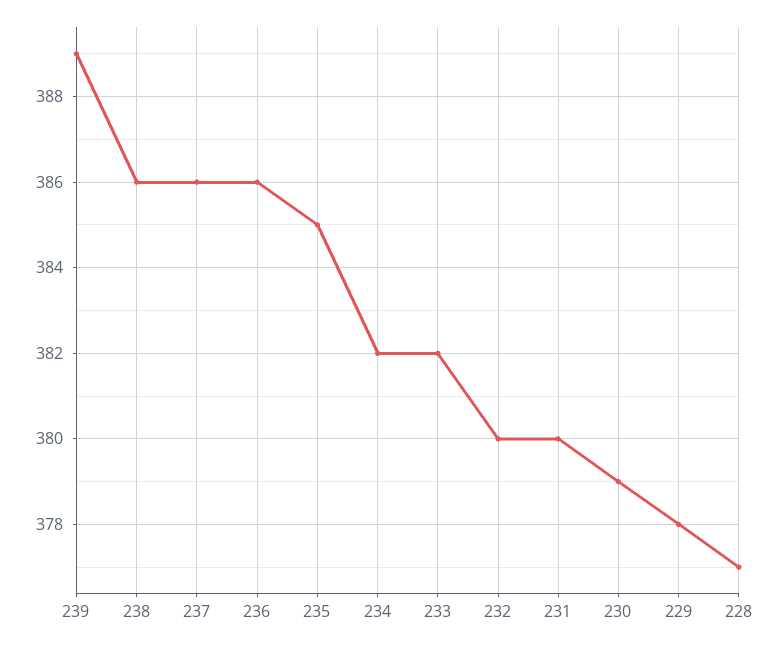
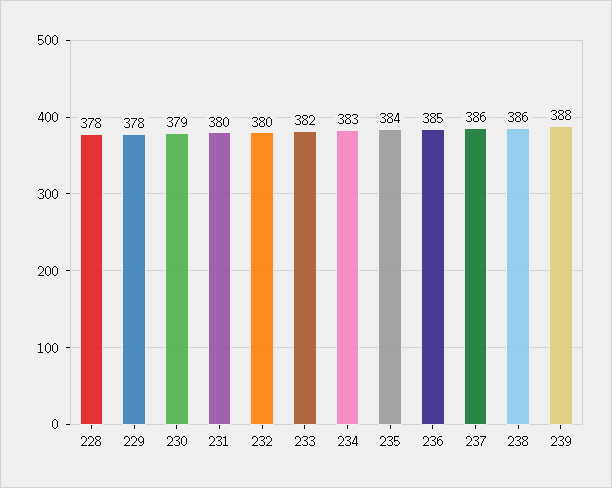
239: 389 -> 388
236: 386 -> 385
235: 385 -> 384
234: 382 -> 383
228: 377 -> 378

